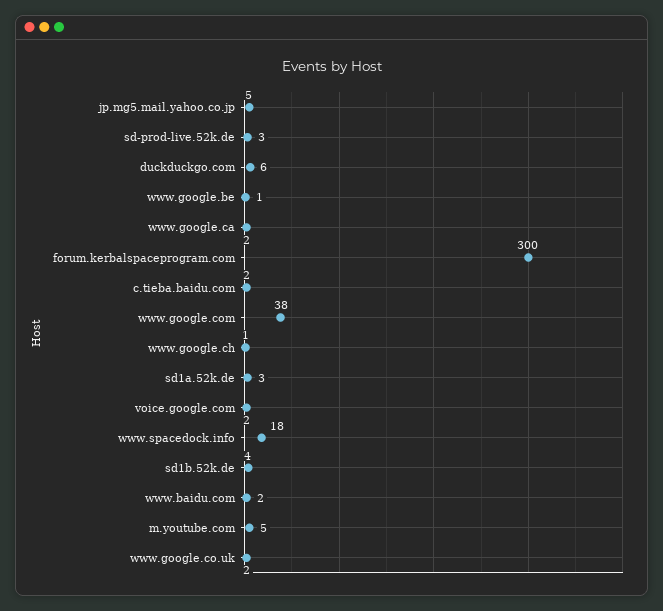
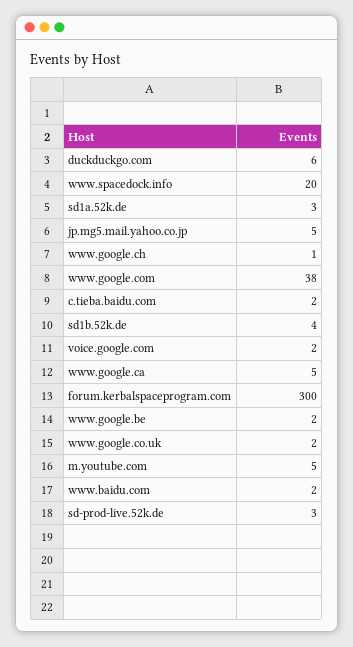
www.google.be: 1 -> 2
www.google.ca: 2 -> 5
www.spacedock.info: 18 -> 20

